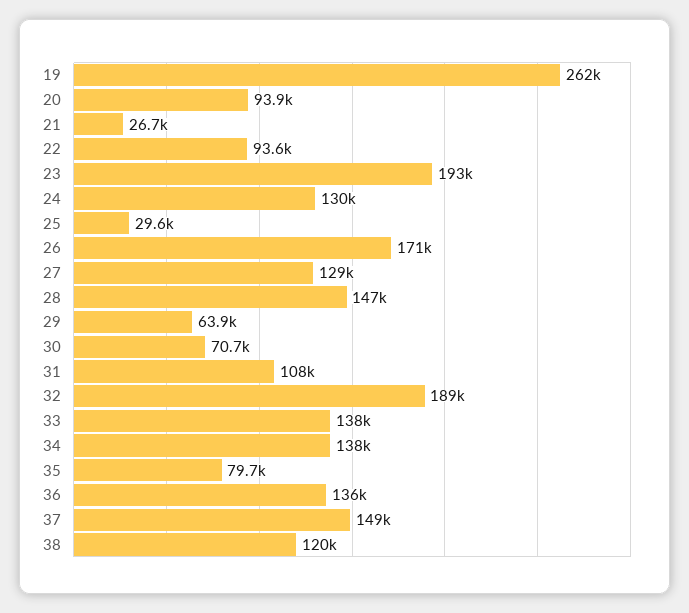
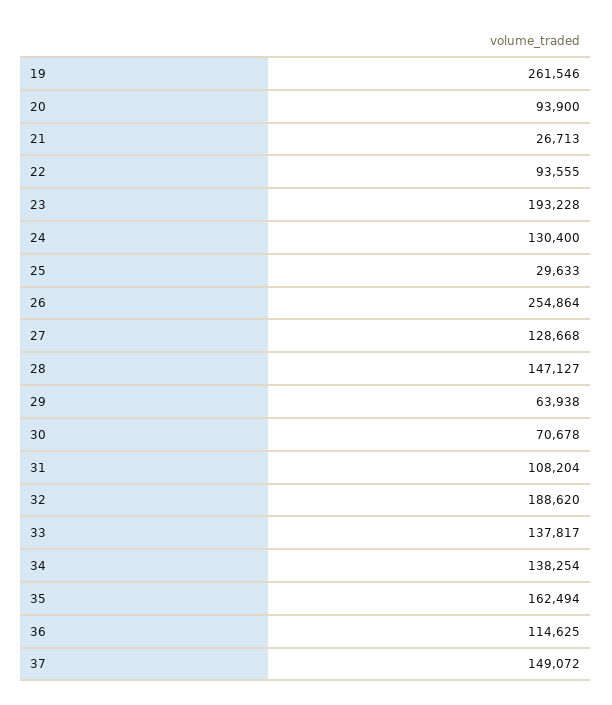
26: 171000 -> 254864
35: 79700 -> 162494
36: 136000 -> 114625
38: 120000 -> none

